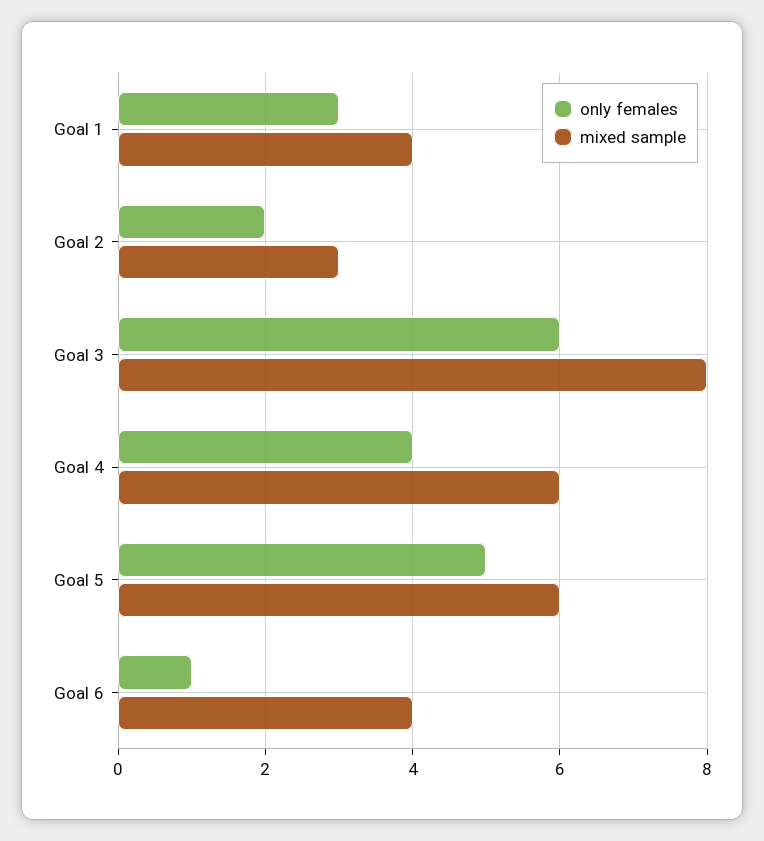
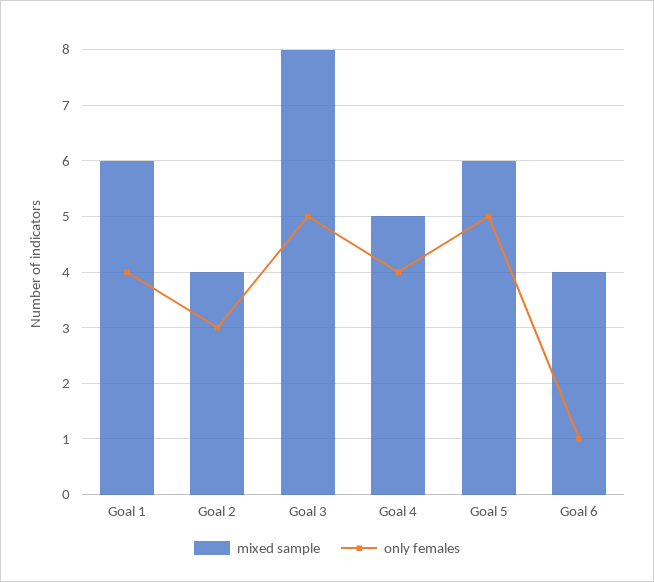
only females, Goal 1: 3 -> 4
mixed sample, Goal 1: 4 -> 6
only females, Goal 2: 2 -> 3
mixed sample, Goal 2: 3 -> 4
only females, Goal 3: 6 -> 5
mixed sample, Goal 4: 6 -> 5

